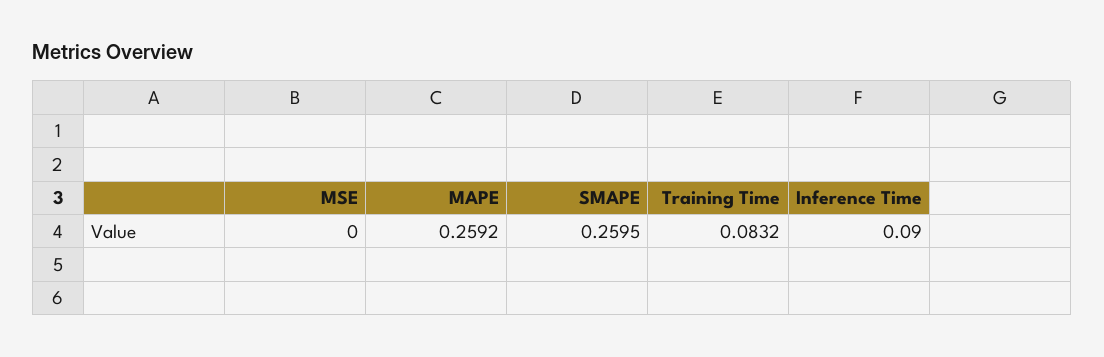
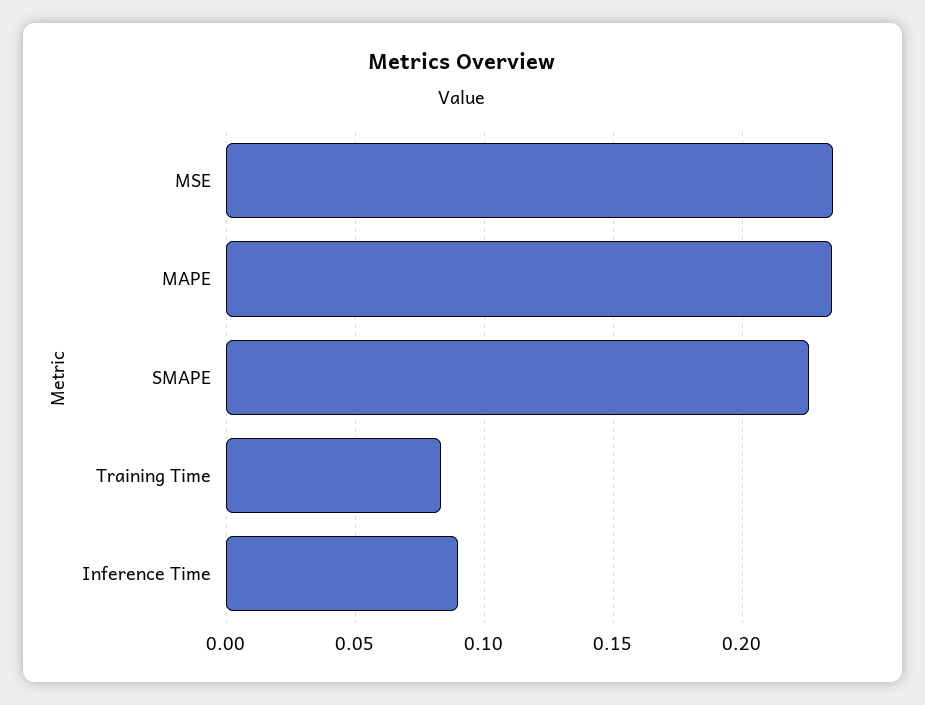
MSE: 0 -> 0.235
MAPE: 0.2592 -> 0.235
SMAPE: 0.2595 -> 0.225

